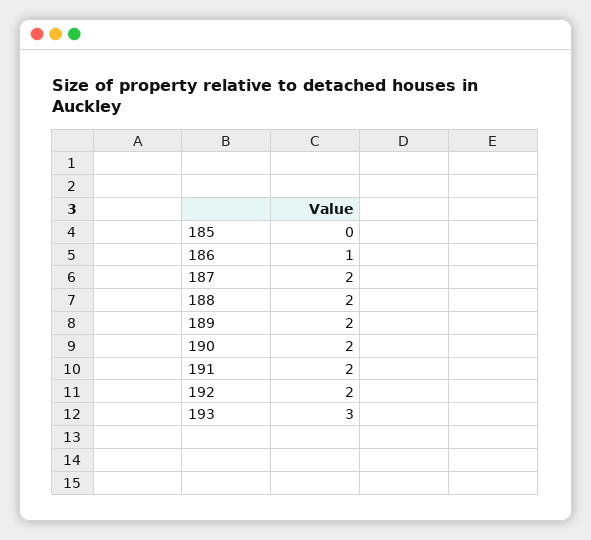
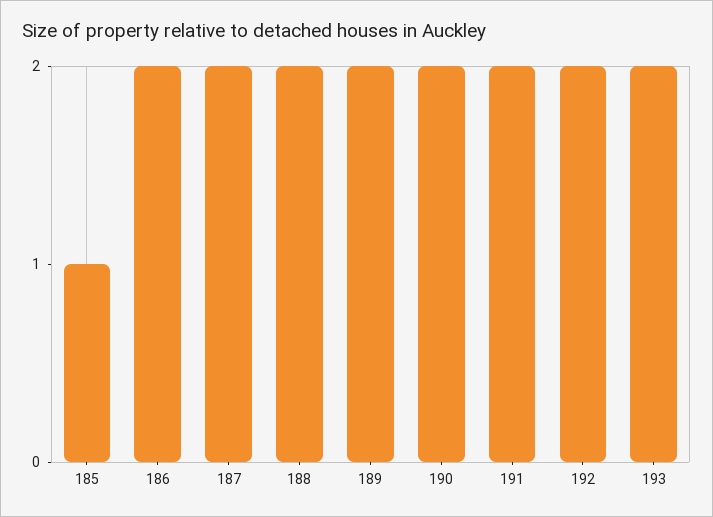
185: 0 -> 1
186: 1 -> 2
193: 3 -> 2

